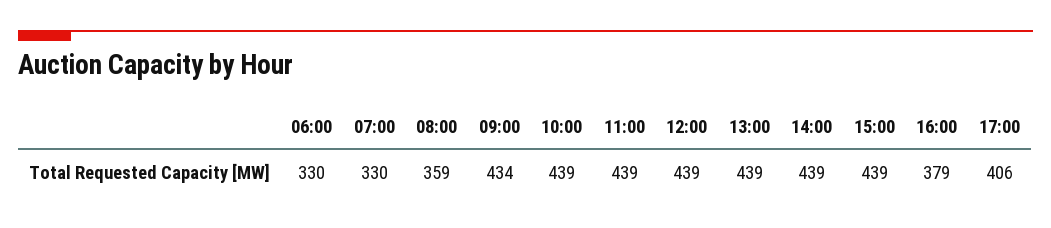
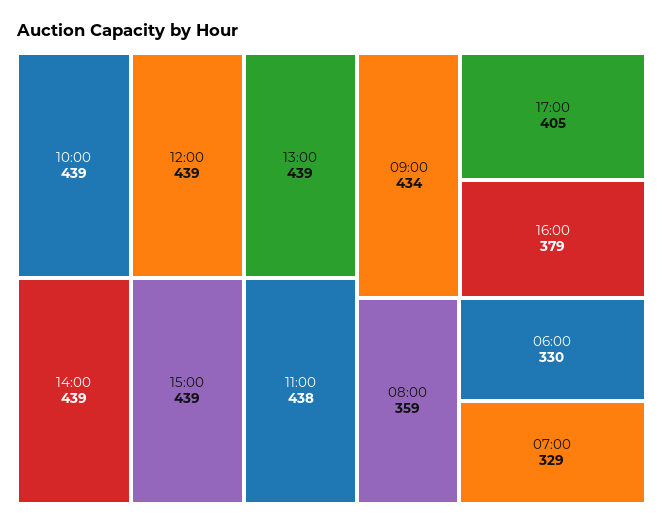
07:00: 330 -> 329
11:00: 439 -> 438
17:00: 406 -> 405

